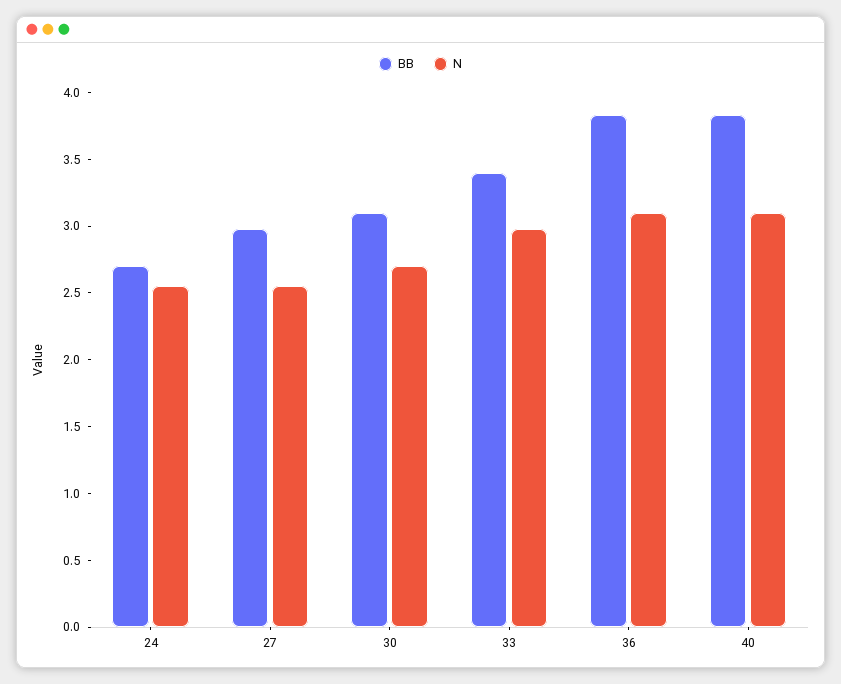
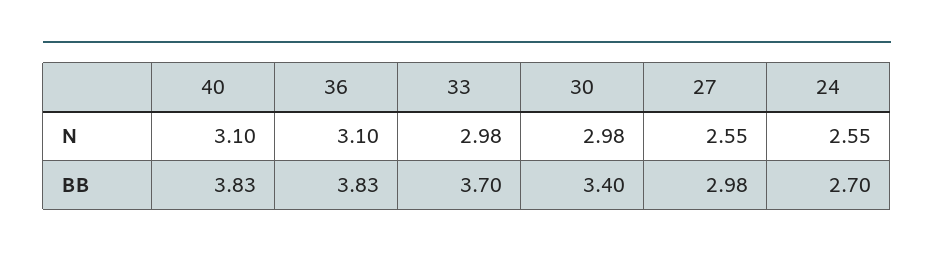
BB, 30: 3.1 -> 3.4
N, 30: 2.7 -> 2.98
BB, 33: 3.4 -> 3.7

